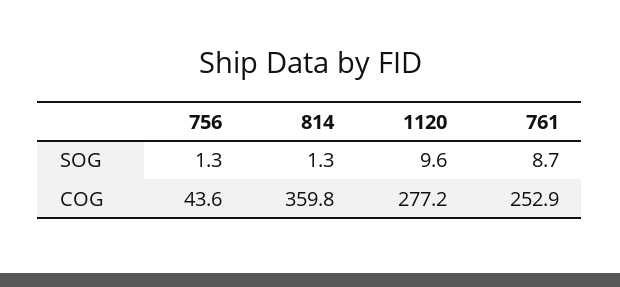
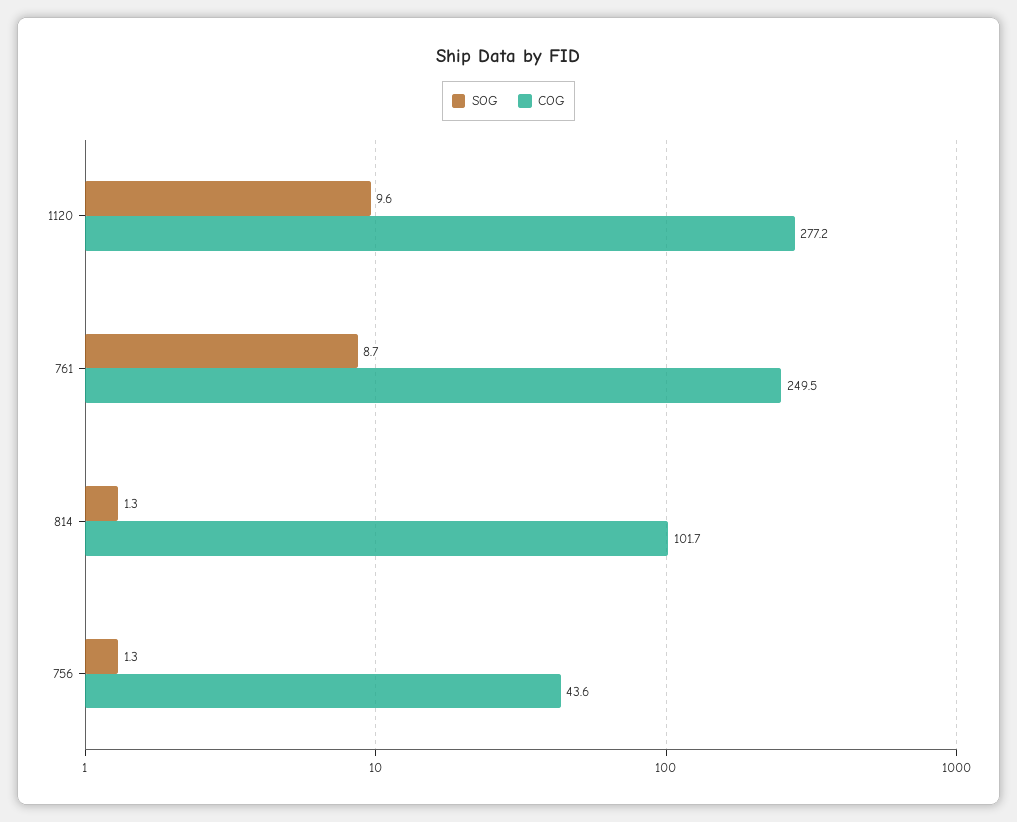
COG, 814: 359.8 -> 101.7
COG, 761: 252.9 -> 249.5

